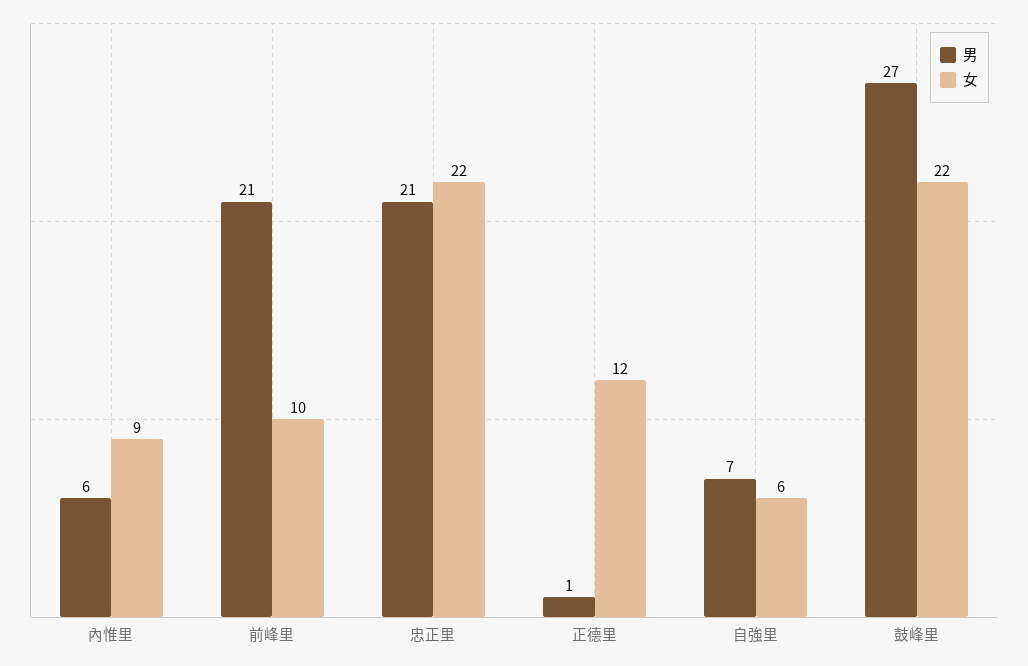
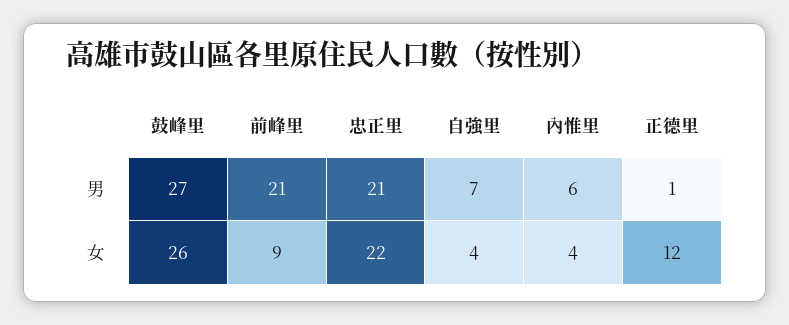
女, 內惟里: 9 -> 4
女, 前峰里: 10 -> 9
女, 自強里: 6 -> 4
女, 鼓峰里: 22 -> 26

